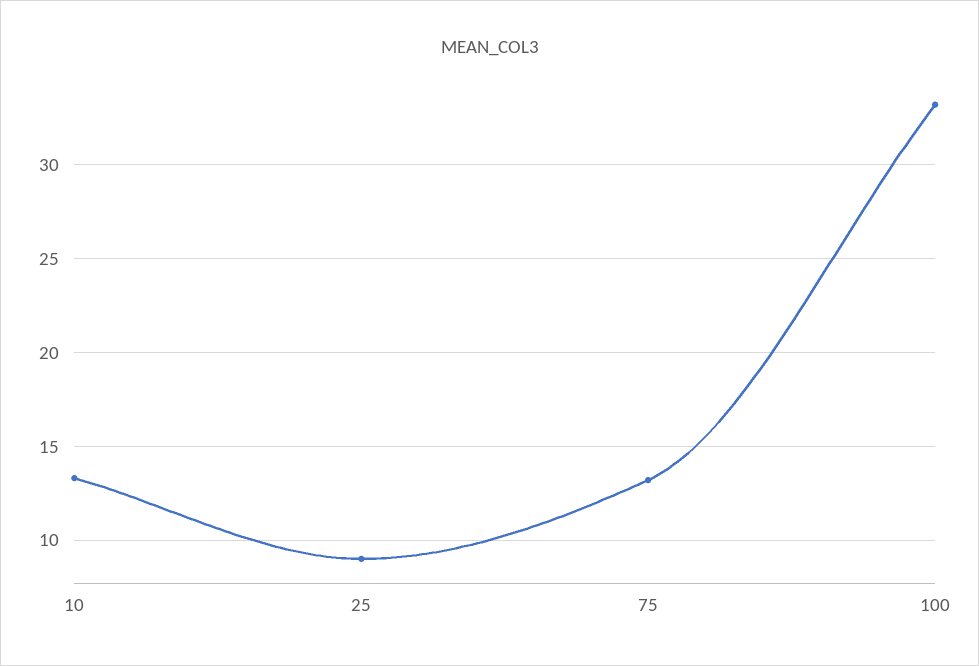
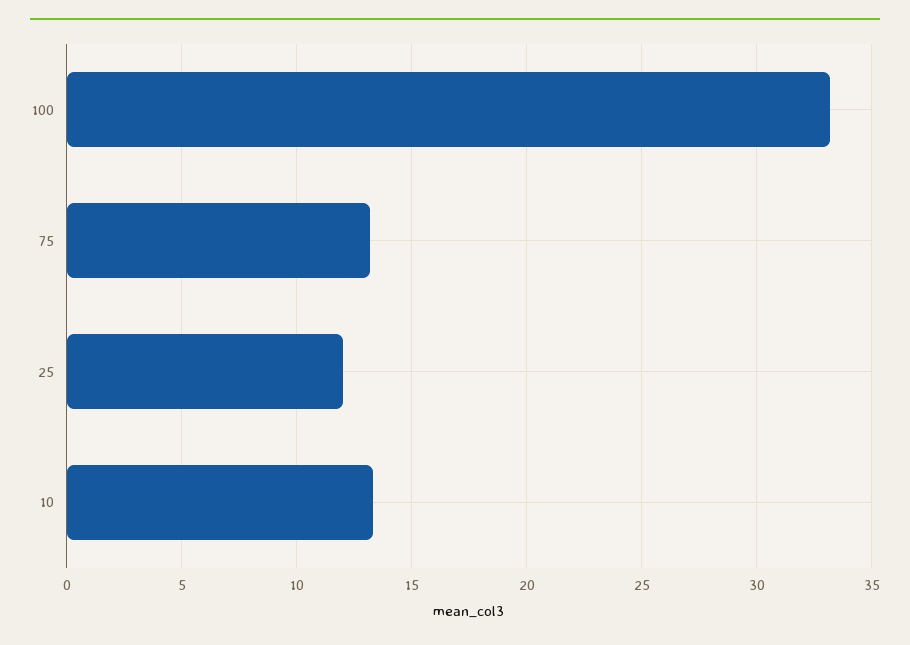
25: 9 -> 12

